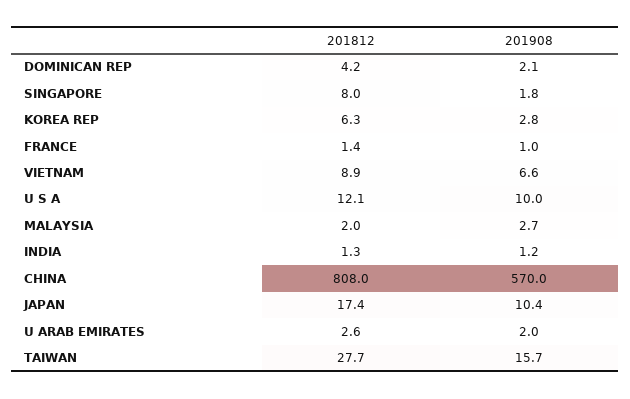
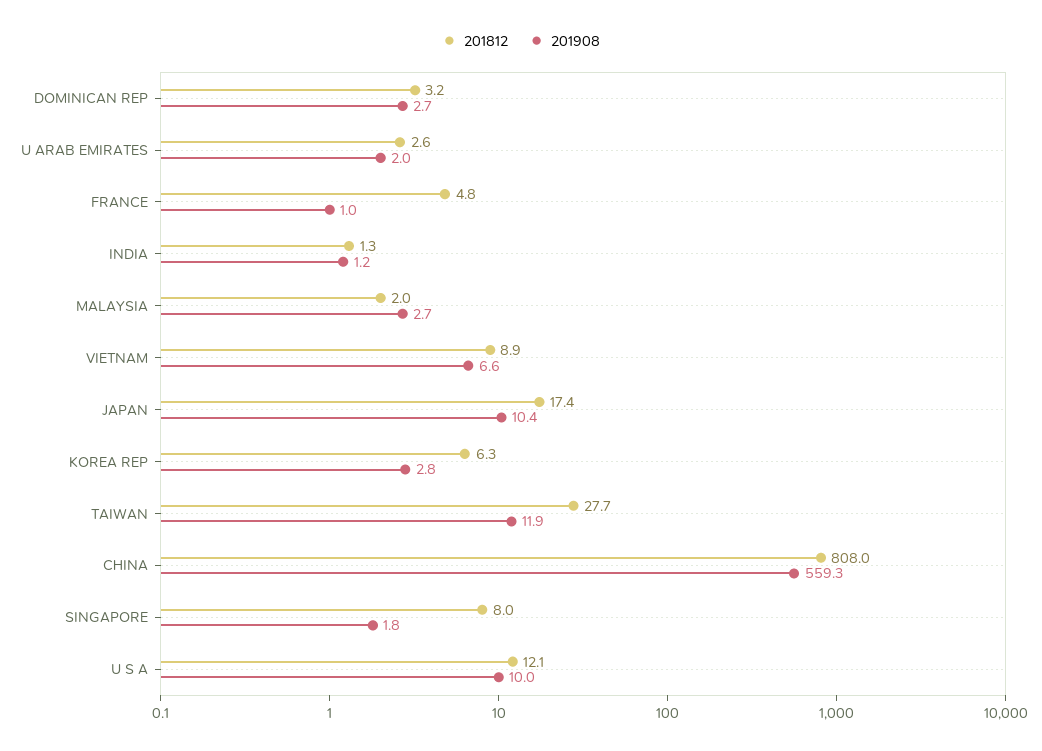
201812, DOMINICAN REP: 4.2 -> 3.2
201908, DOMINICAN REP: 2.1 -> 2.7
201812, FRANCE: 1.4 -> 4.8
201908, CHINA: 570 -> 559.3
201908, TAIWAN: 15.7 -> 11.9

